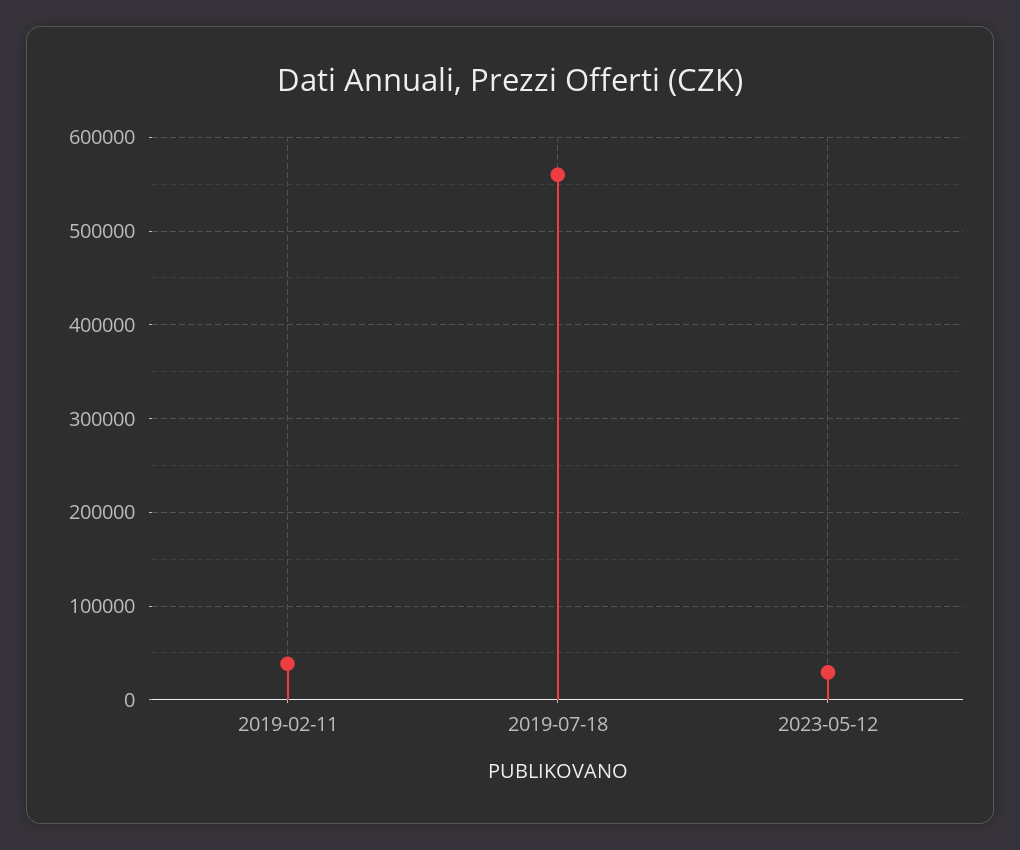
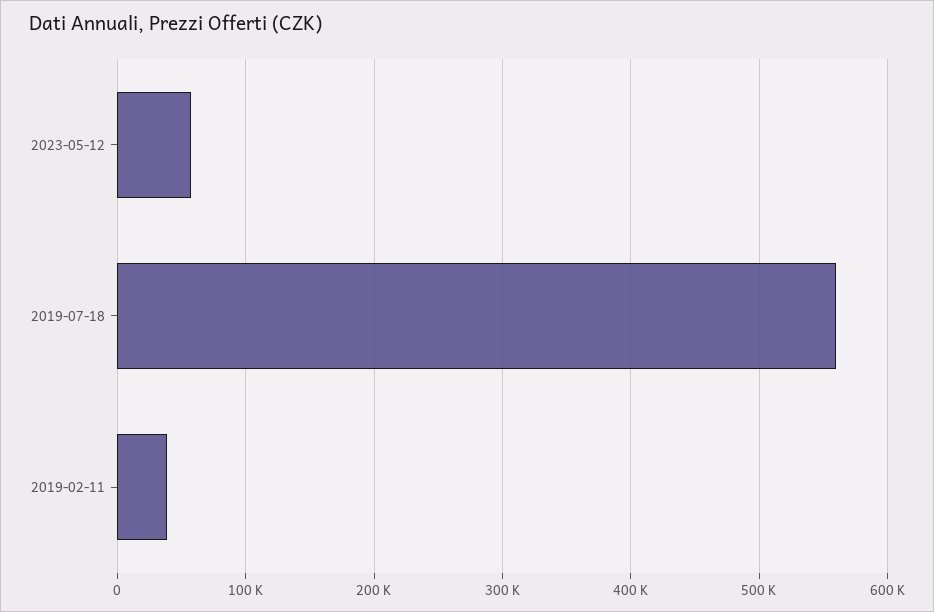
2023-05-12: 30000 -> 60000

